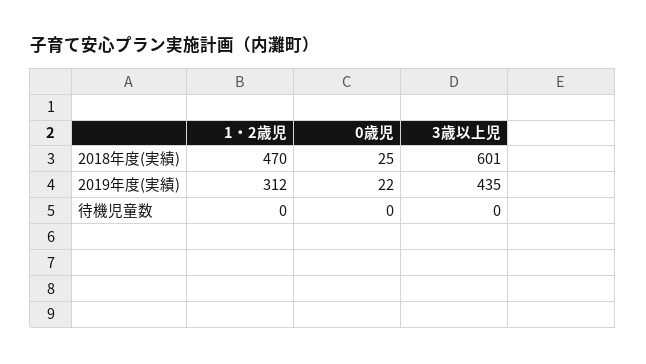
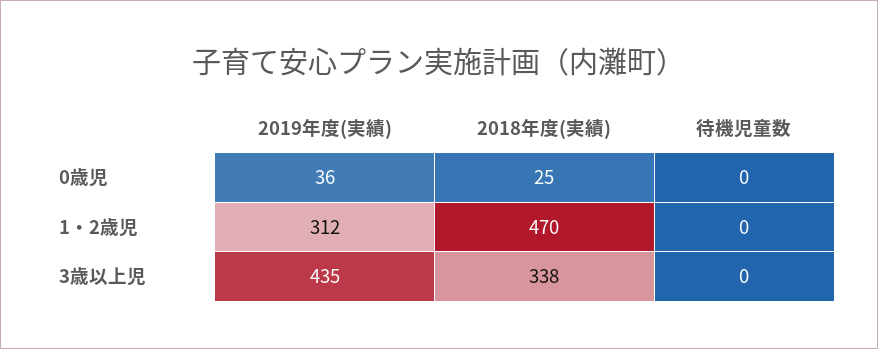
3歳以上児, 2018年度(実績): 601 -> 338
0歳児, 2019年度(実績): 22 -> 36

